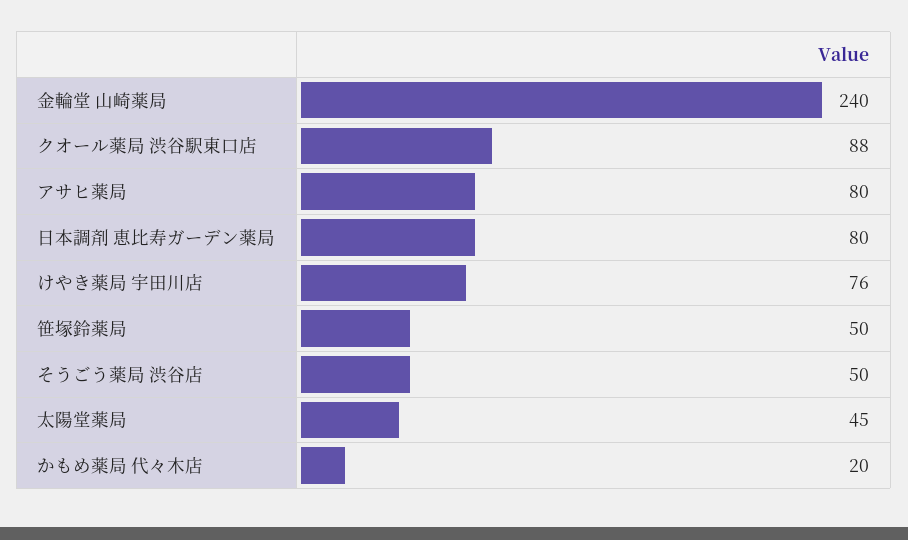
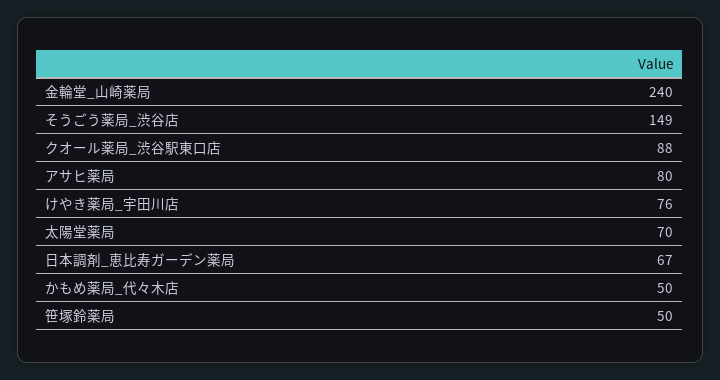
日本調剤 恵比寿ガーデン薬局: 80 -> 67
そうごう薬局 渋谷店: 50 -> 149
太陽堂薬局: 45 -> 70
かもめ薬局 代々木店: 20 -> 50

